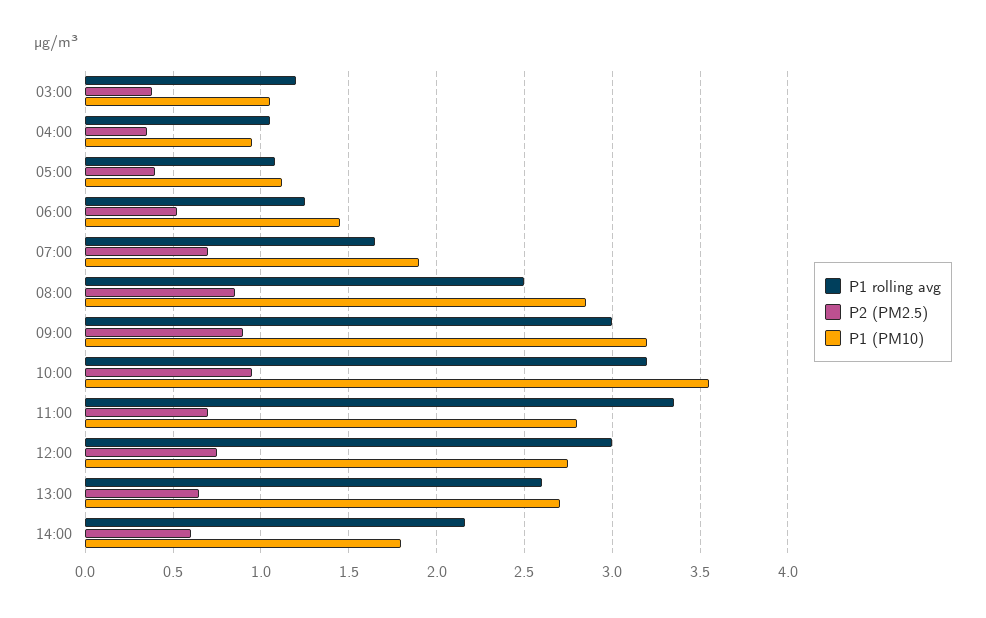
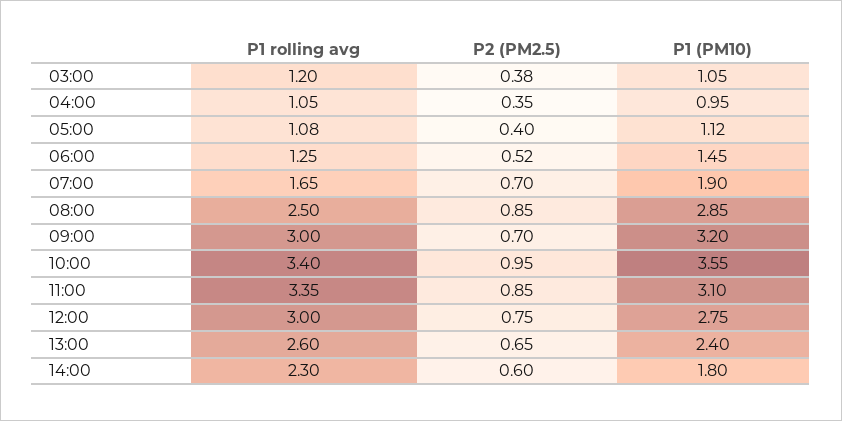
P2 (PM2.5), 09:00: 0.9 -> 0.7
P1 rolling avg, 10:00: 3.2 -> 3.4
P2 (PM2.5), 11:00: 0.7 -> 0.85
P1 (PM10), 11:00: 2.8 -> 3.1
P1 (PM10), 13:00: 2.7 -> 2.4
P1 rolling avg, 14:00: 2.15 -> 2.3

